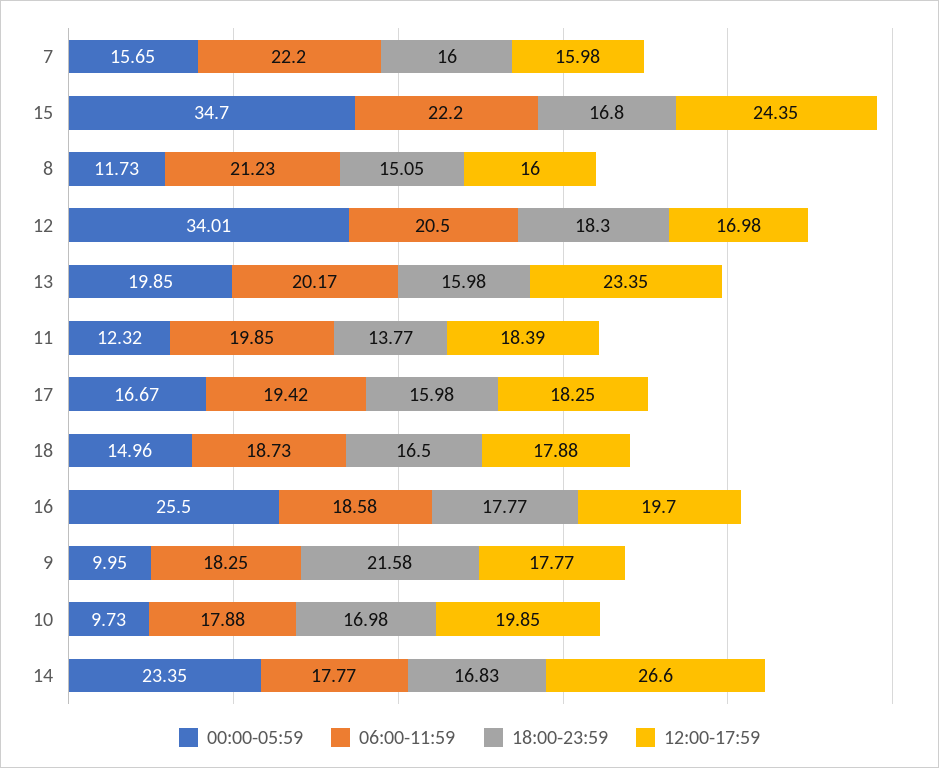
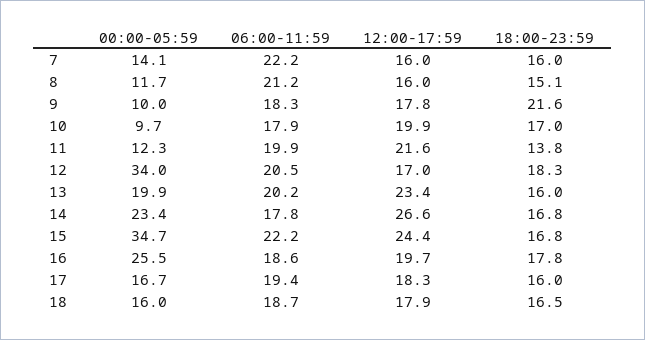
00:00-05:59, 7: 15.65 -> 14.1
12:00-17:59, 11: 18.39 -> 21.6
00:00-05:59, 18: 14.96 -> 16

